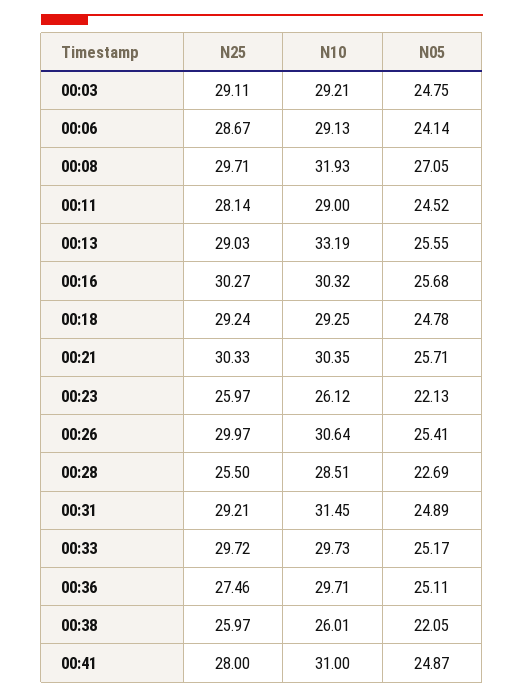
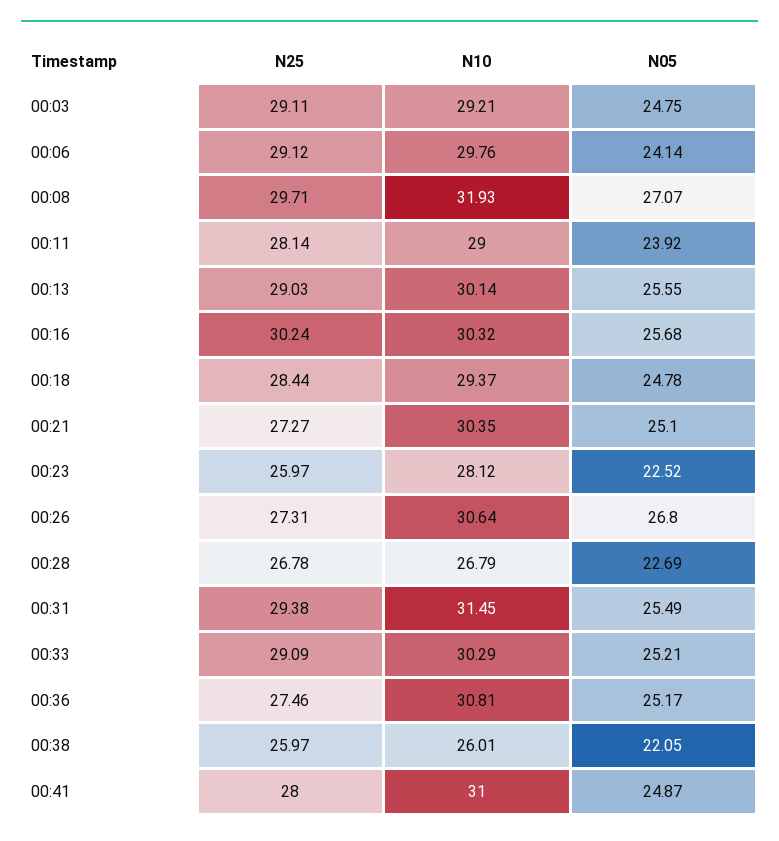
N25, 00:06: 28.67 -> 29.12
N10, 00:06: 29.13 -> 29.76
N05, 00:08: 27.05 -> 27.07
N05, 00:11: 24.52 -> 23.92
N10, 00:13: 33.19 -> 30.14
N25, 00:16: 30.27 -> 30.24
N25, 00:18: 29.24 -> 28.44
N10, 00:18: 29.25 -> 29.37
N25, 00:21: 30.33 -> 27.27
N05, 00:21: 25.71 -> 25.1
N10, 00:23: 26.12 -> 28.12
N05, 00:23: 22.13 -> 22.52
N25, 00:26: 29.97 -> 27.31
N05, 00:26: 25.41 -> 26.8
N25, 00:28: 25.5 -> 26.78
N10, 00:28: 28.51 -> 26.79
N25, 00:31: 29.21 -> 29.38
N05, 00:31: 24.89 -> 25.49
N25, 00:33: 29.72 -> 29.09
N10, 00:33: 29.73 -> 30.29
N05, 00:33: 25.17 -> 25.21
N10, 00:36: 29.71 -> 30.81
N05, 00:36: 25.11 -> 25.17

